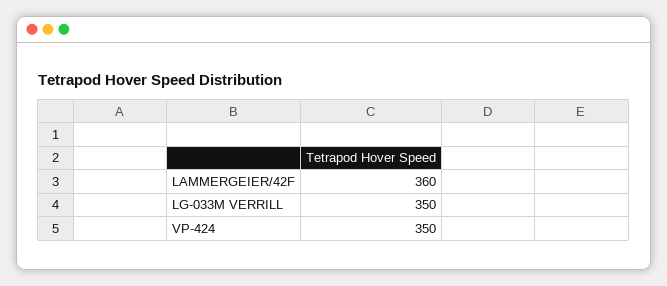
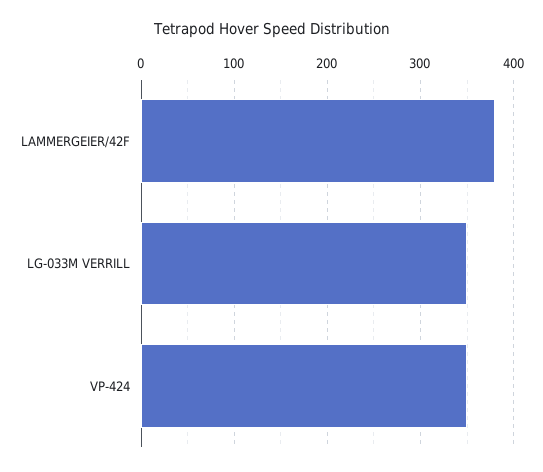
LAMMERGEIER/42F: 360 -> 380

